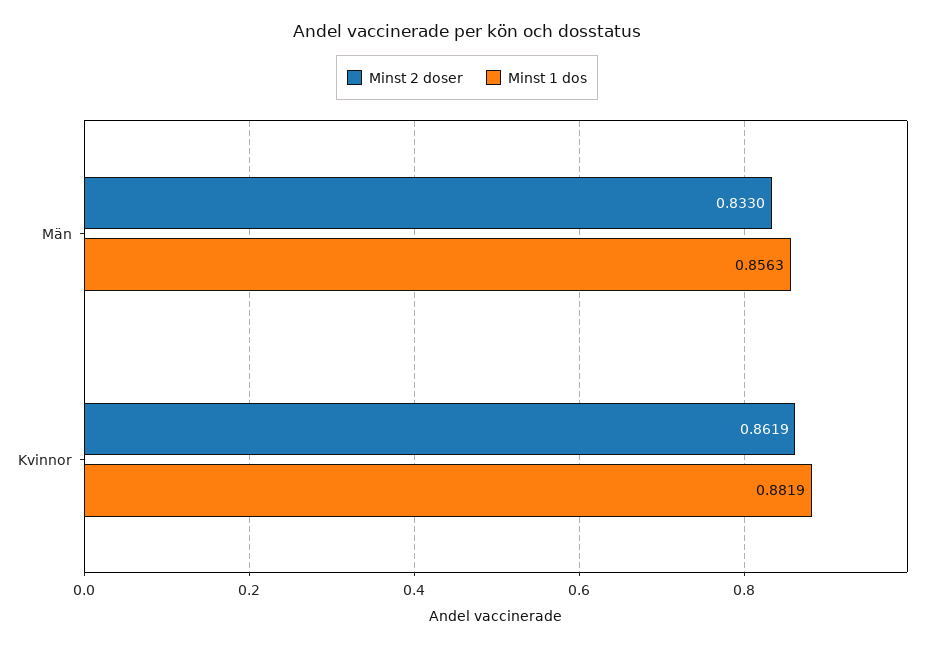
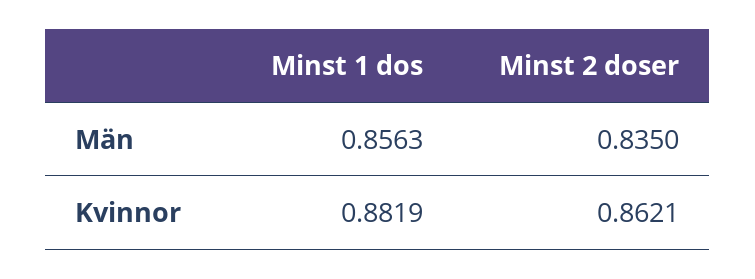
Minst 2 doser, Män: 0.833 -> 0.835
Minst 2 doser, Kvinnor: 0.8619 -> 0.8621

